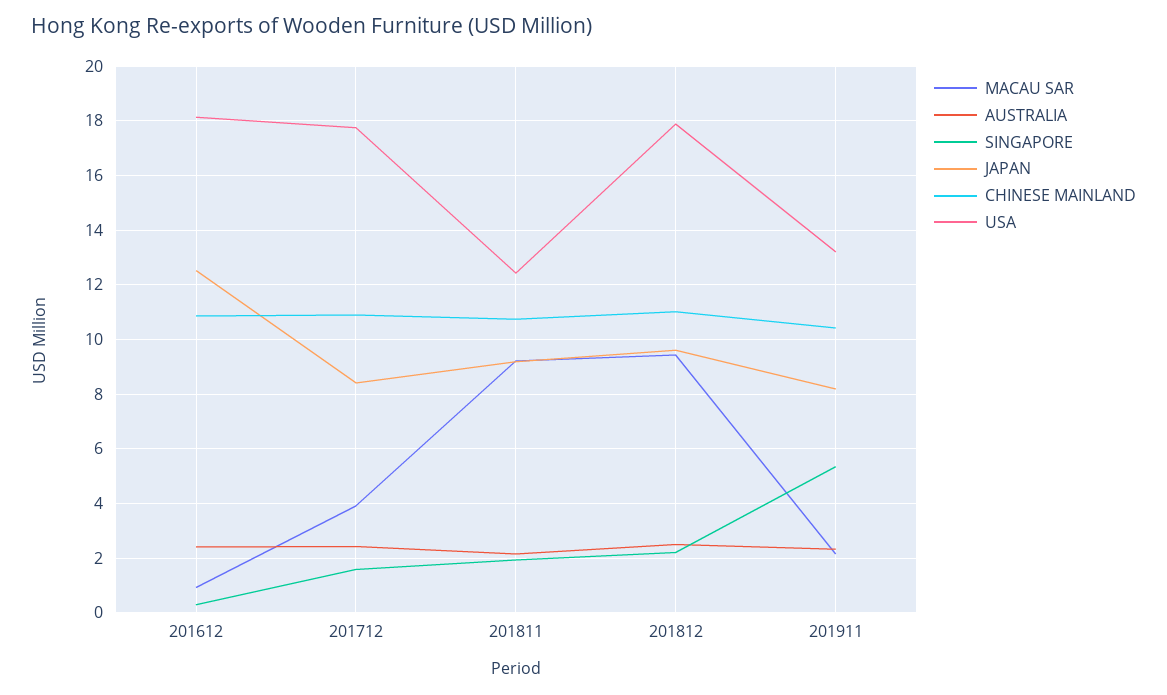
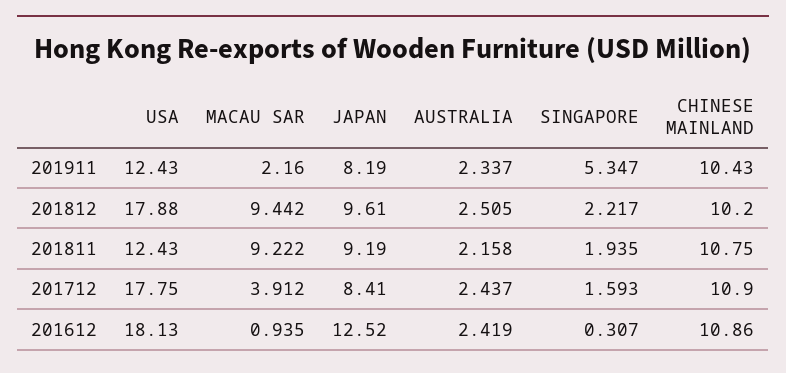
CHINESE MAINLAND, 201812: 11 -> 10.2
USA, 201911: 13.25 -> 12.43

